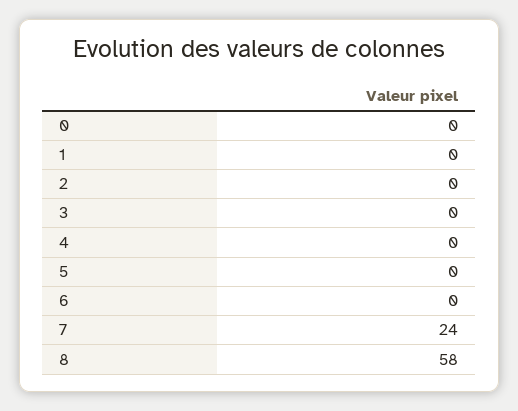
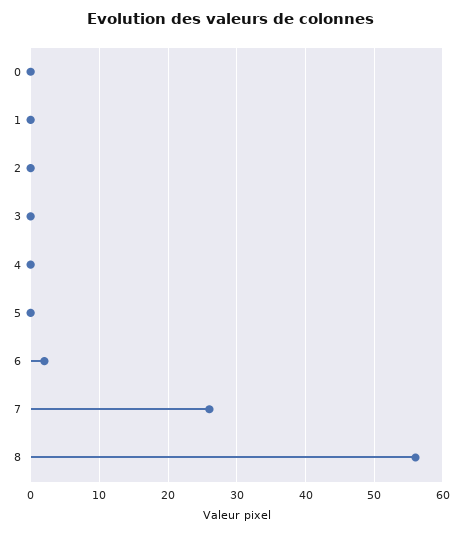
6: 0 -> 2
7: 24 -> 26
8: 58 -> 56

